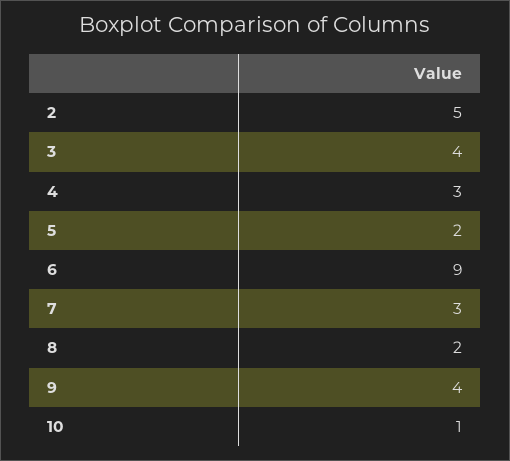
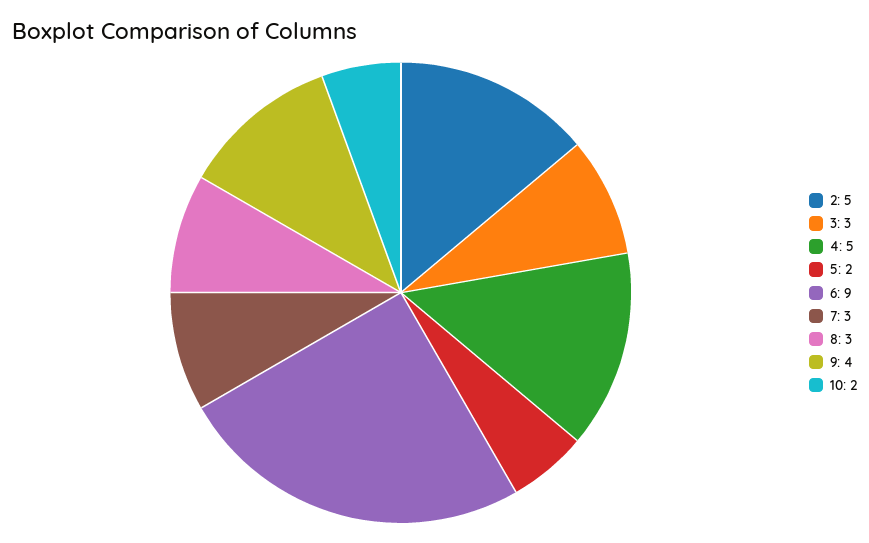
3: 4 -> 3
4: 3 -> 5
8: 2 -> 3
10: 1 -> 2

